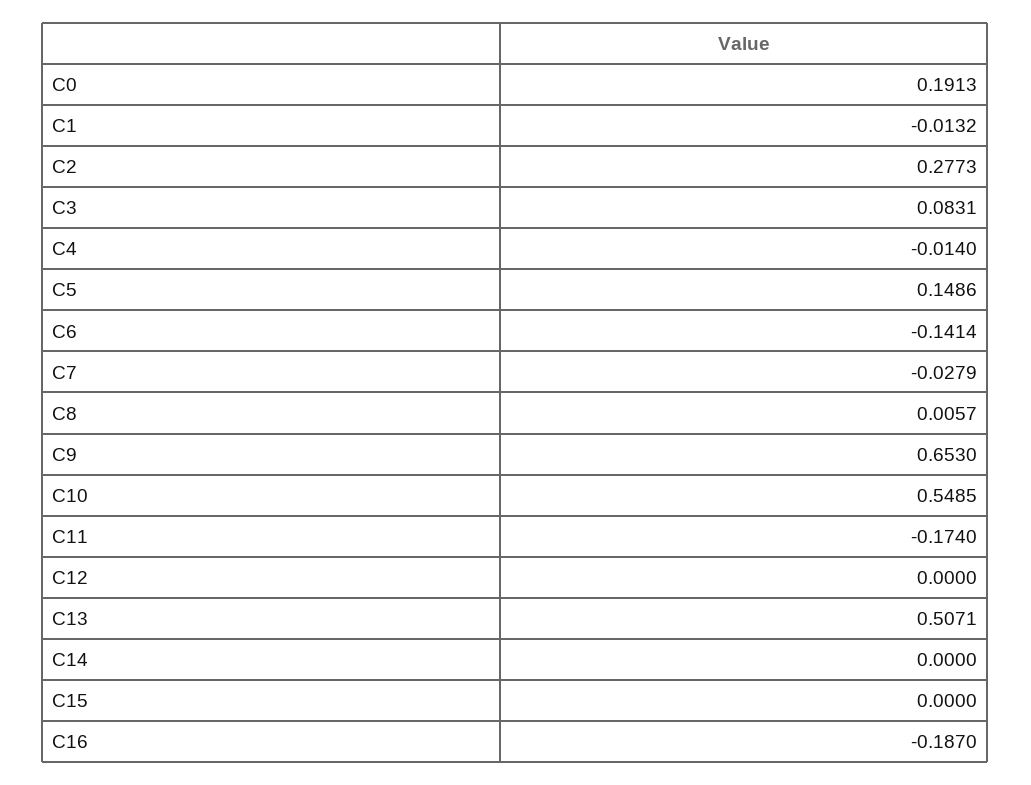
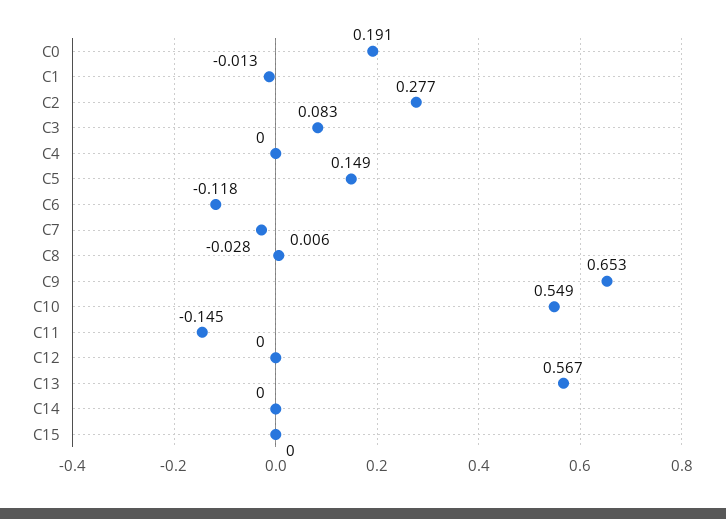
C4: -0.014 -> 0
C6: -0.1414 -> -0.118
C11: -0.174 -> -0.145
C13: 0.5071 -> 0.567
C16: -0.187 -> none

